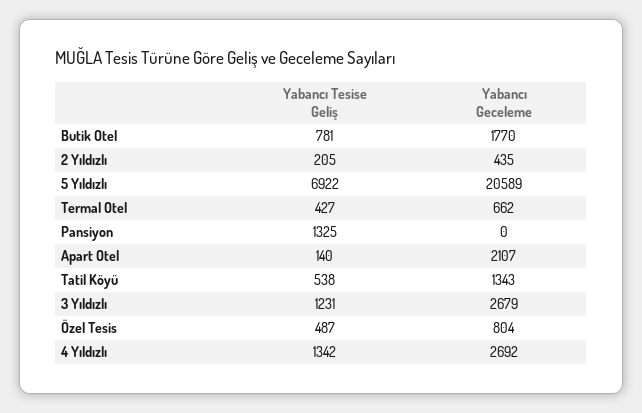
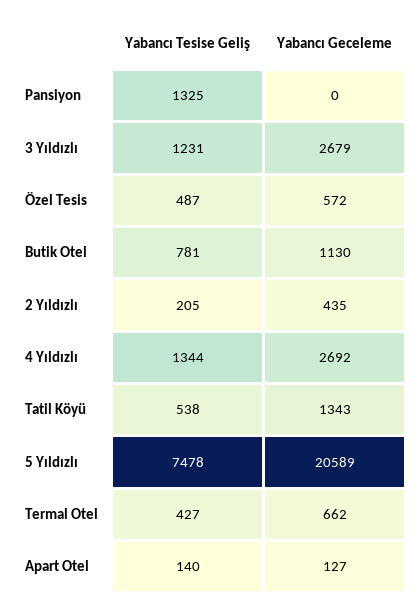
Yabancı Geceleme, Butik Otel: 1770 -> 1130
Yabancı Tesise Geliş, 5 Yıldızlı: 6922 -> 7478
Yabancı Geceleme, Apart Otel: 2107 -> 127
Yabancı Geceleme, Özel Tesis: 804 -> 572
Yabancı Tesise Geliş, 4 Yıldızlı: 1342 -> 1344

